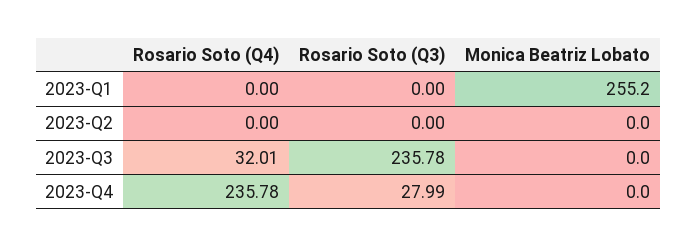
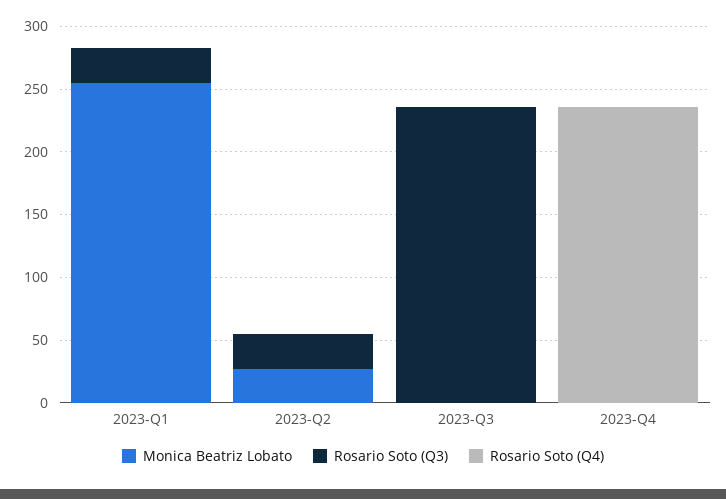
Rosario Soto (Q3), 2023-Q1: 0 -> 30
Rosario Soto (Q3), 2023-Q2: 0 -> 30
Monica Beatriz Lobato, 2023-Q2: 0 -> 30
Rosario Soto (Q4), 2023-Q3: 32.01 -> 0
Rosario Soto (Q3), 2023-Q4: 27.99 -> 0

